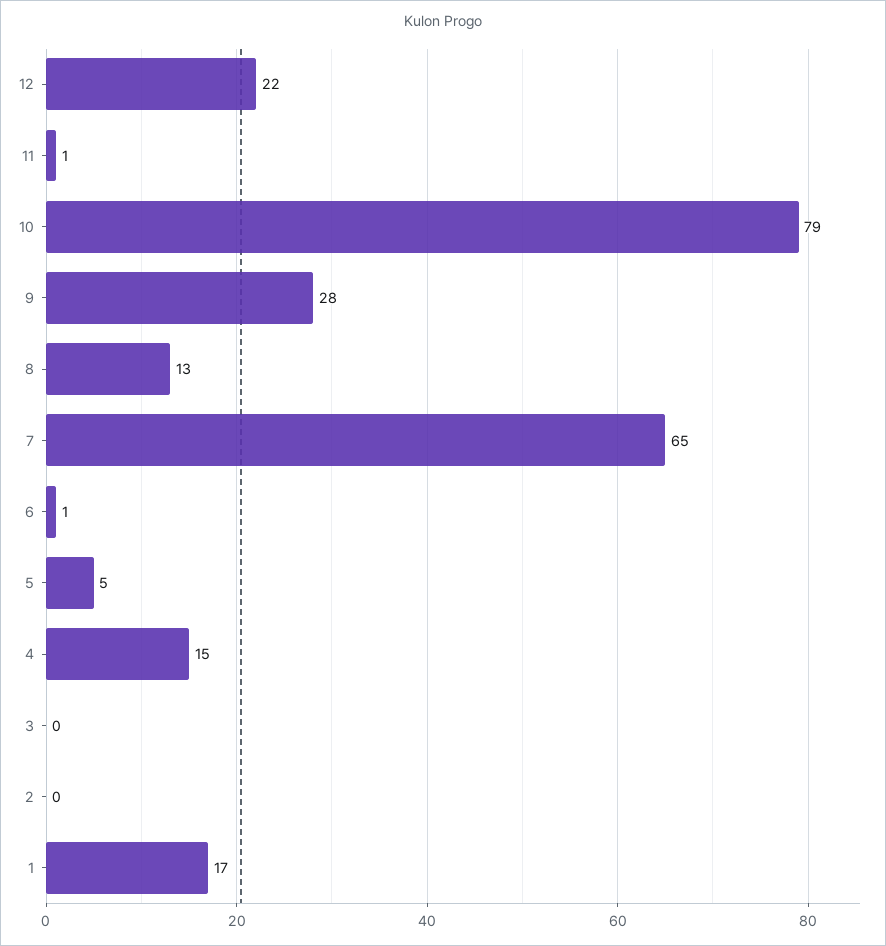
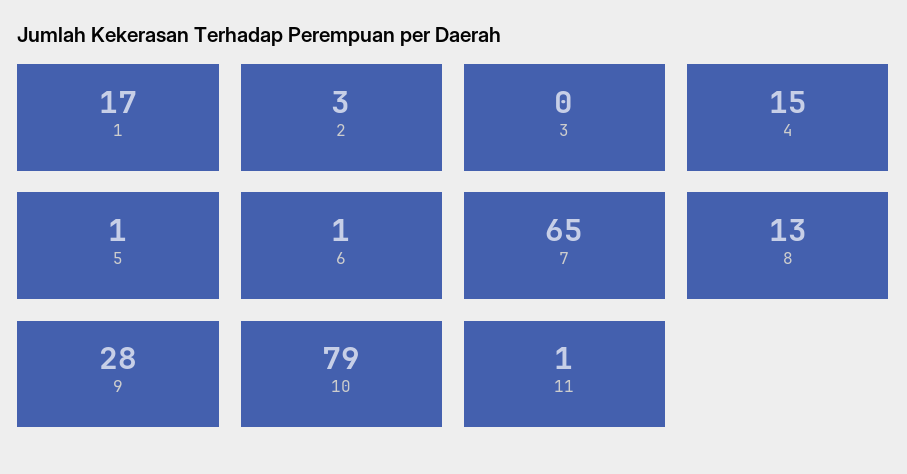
12: 22 -> none
5: 5 -> 1
2: 0 -> 3

